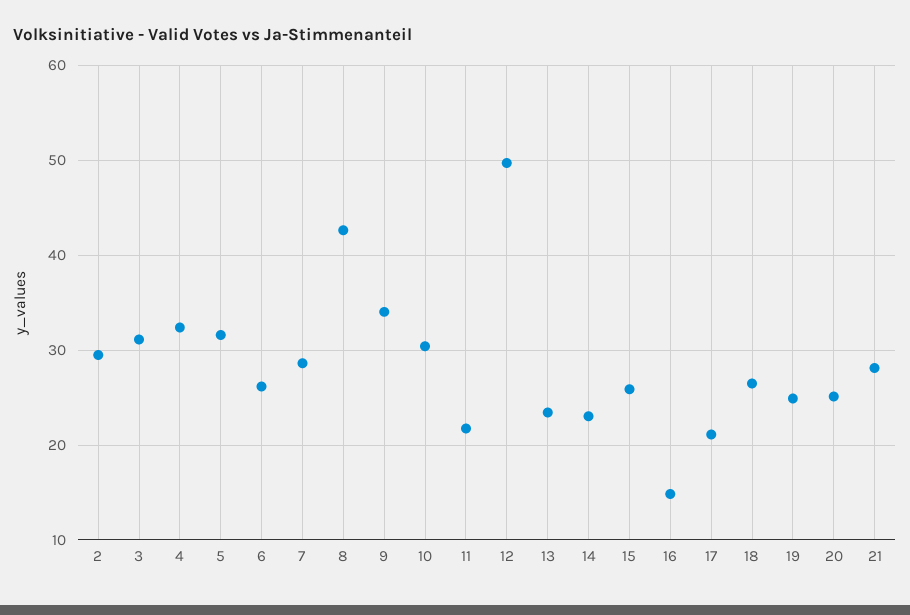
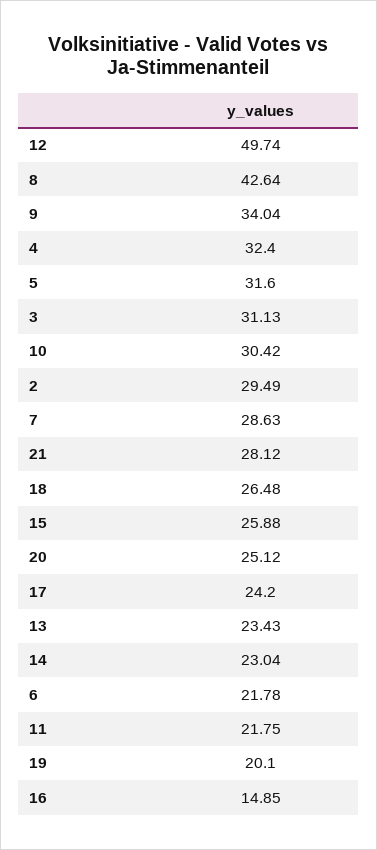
6: 26 -> 21.78
17: 21 -> 24.2
19: 25 -> 20.1

